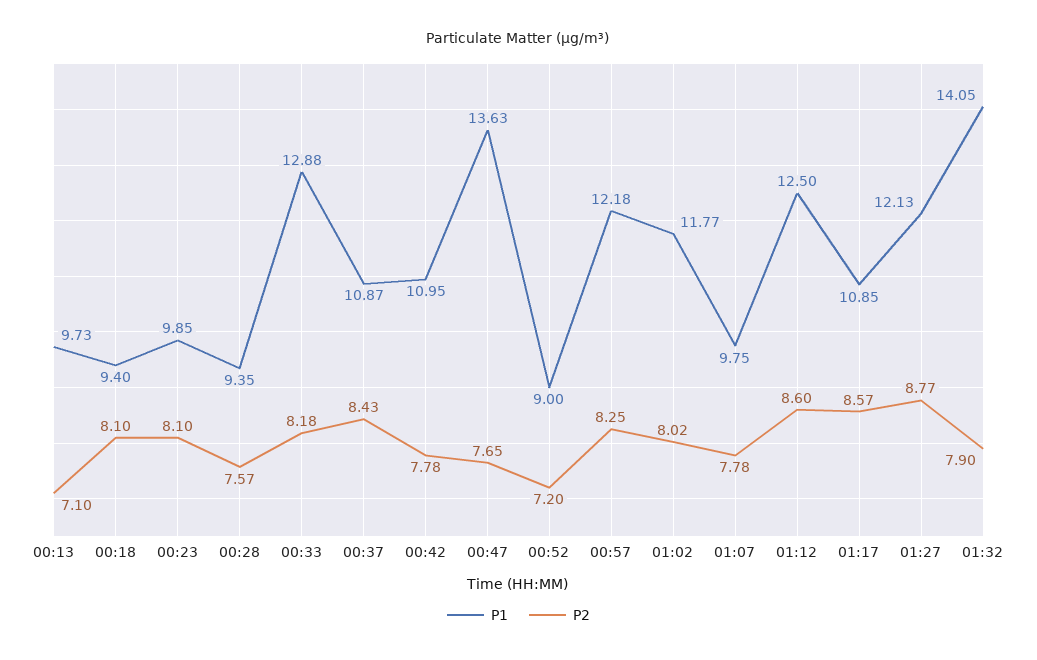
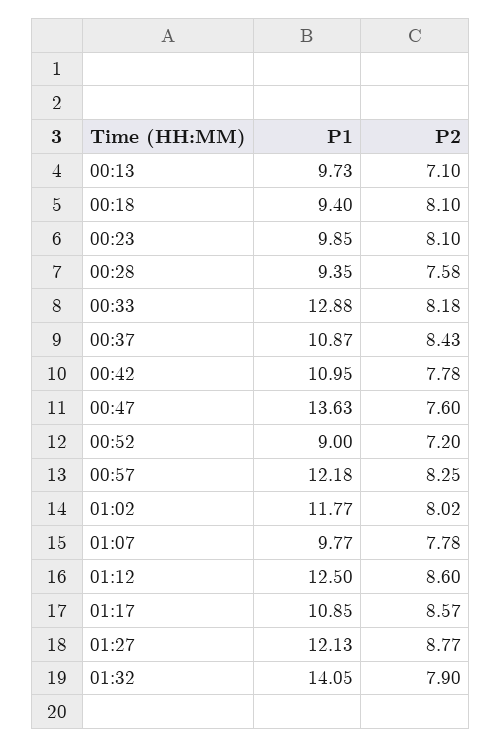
P2, 00:28: 7.57 -> 7.58
P2, 00:47: 7.65 -> 7.6
P1, 01:07: 9.75 -> 9.77

